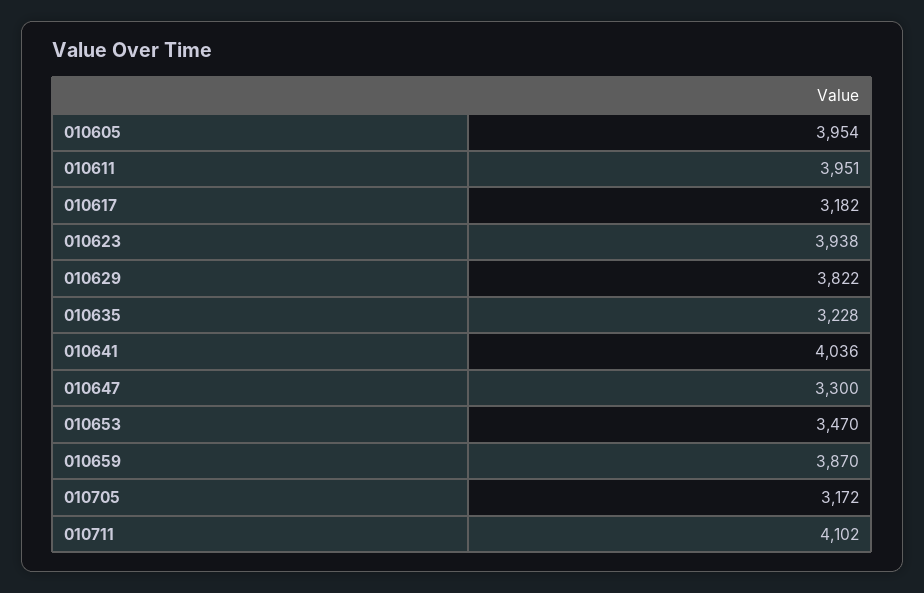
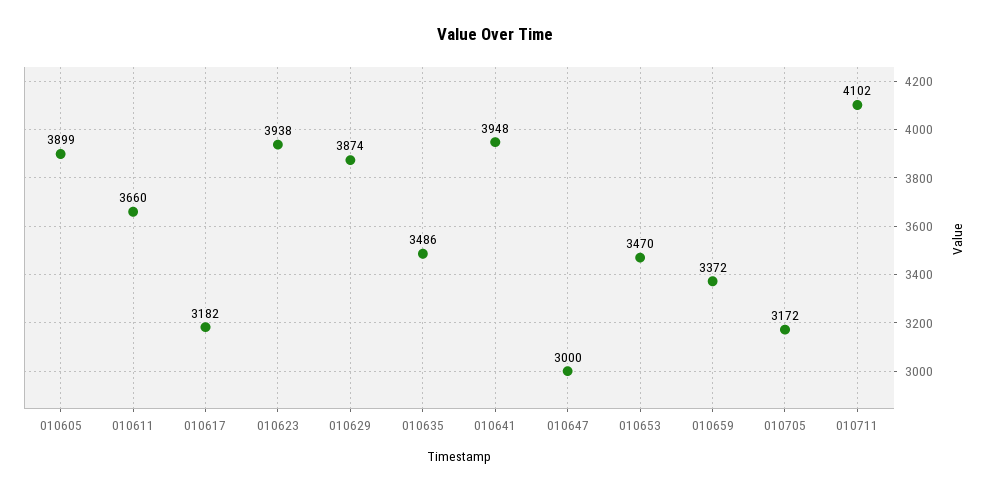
010605: 3954 -> 3899
010611: 3951 -> 3660
010629: 3822 -> 3874
010635: 3228 -> 3486
010641: 4036 -> 3948
010647: 3300 -> 3000
010659: 3870 -> 3372

